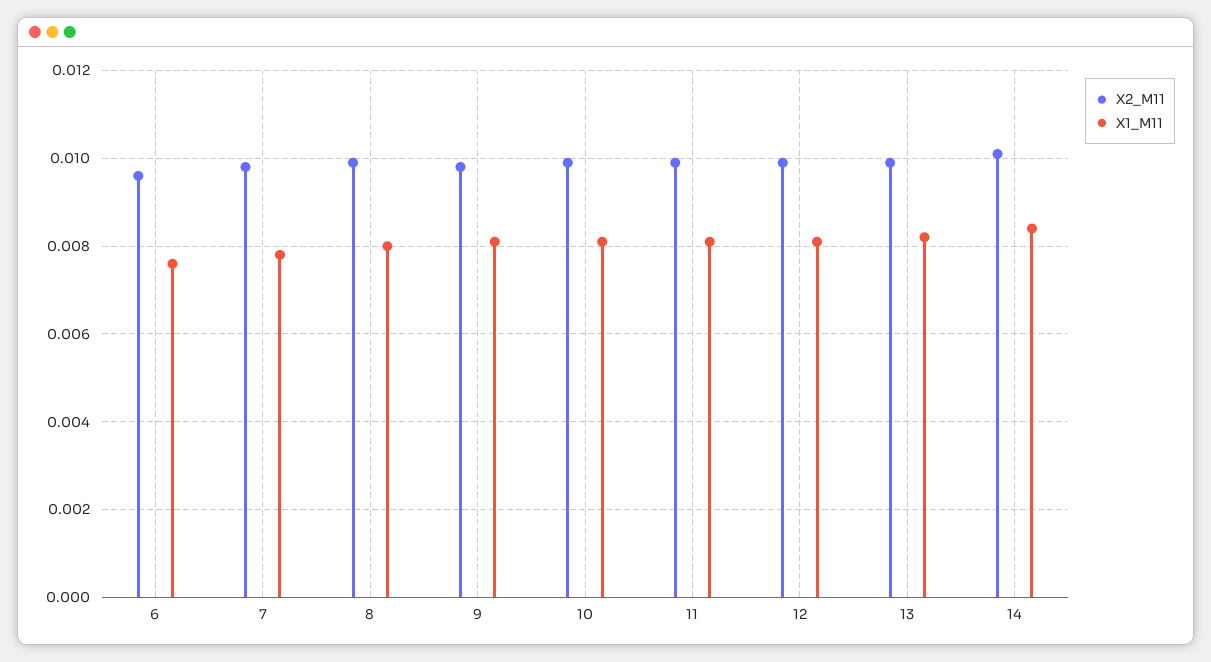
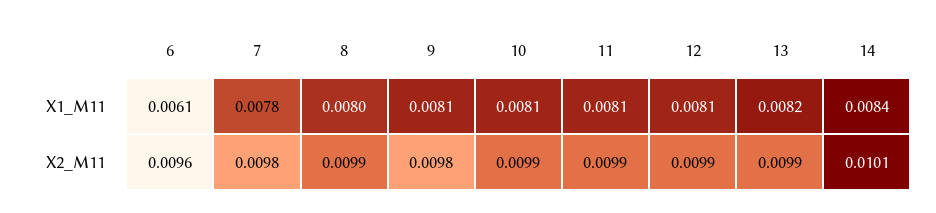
X1_M11, 6: 0.0075 -> 0.0061

